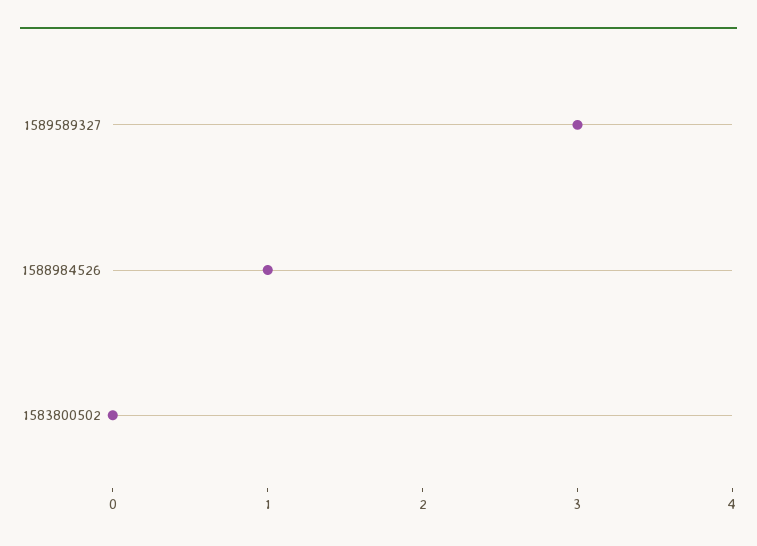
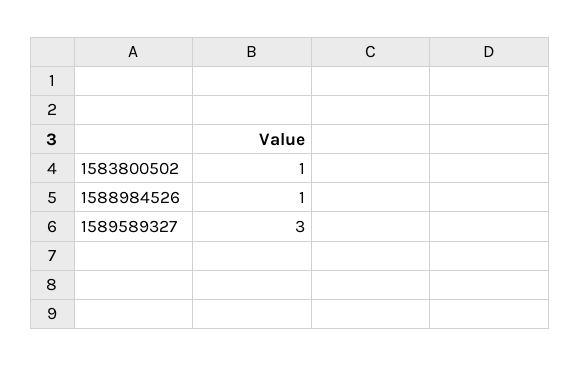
1583800502: 0 -> 1

